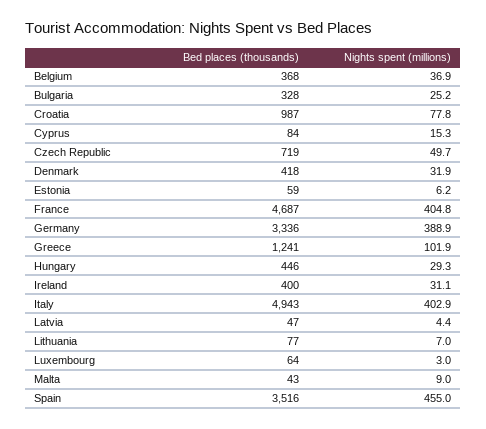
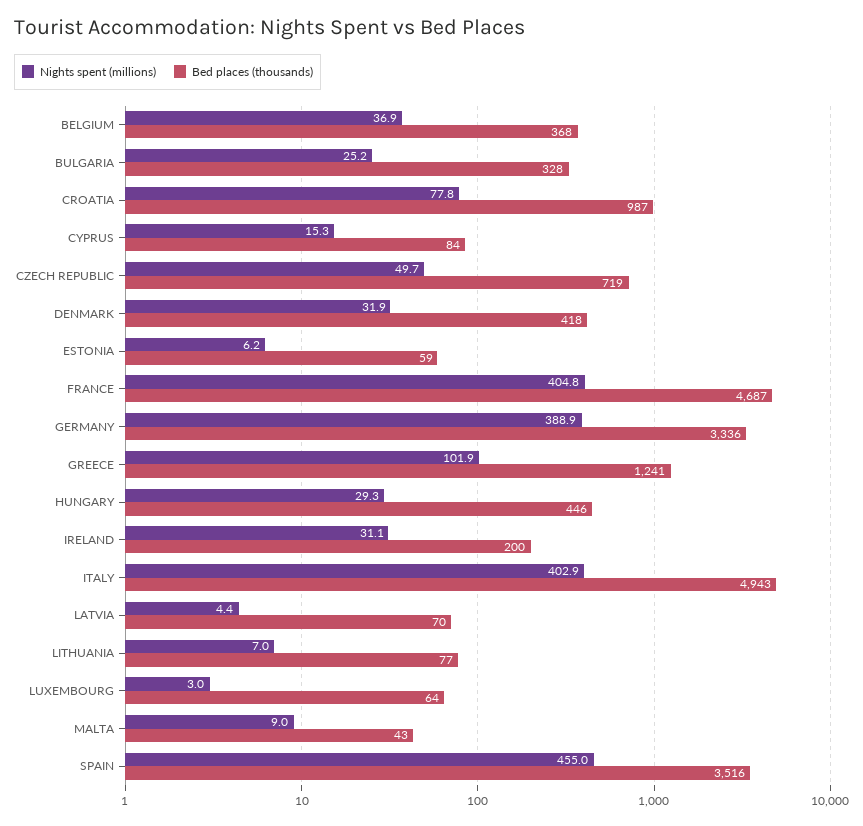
Bed places (thousands), Ireland: 400 -> 200
Bed places (thousands), Latvia: 47 -> 70

